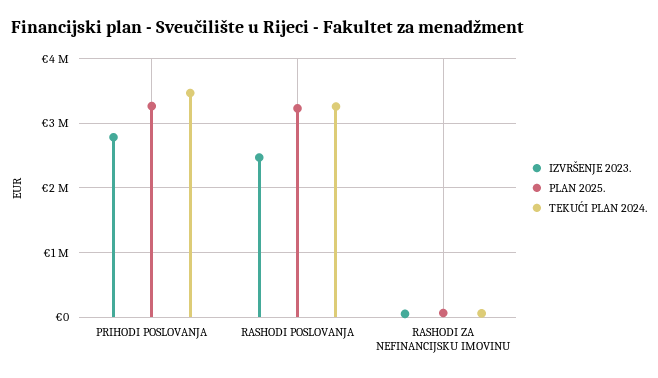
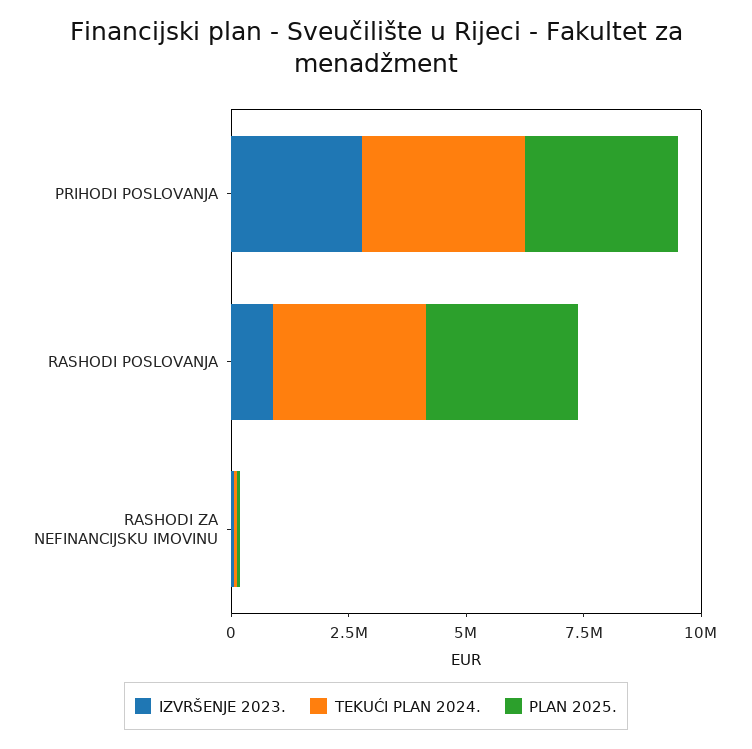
IZVRŠENJE 2023., RASHODI POSLOVANJA: 2500000 -> 1000000

